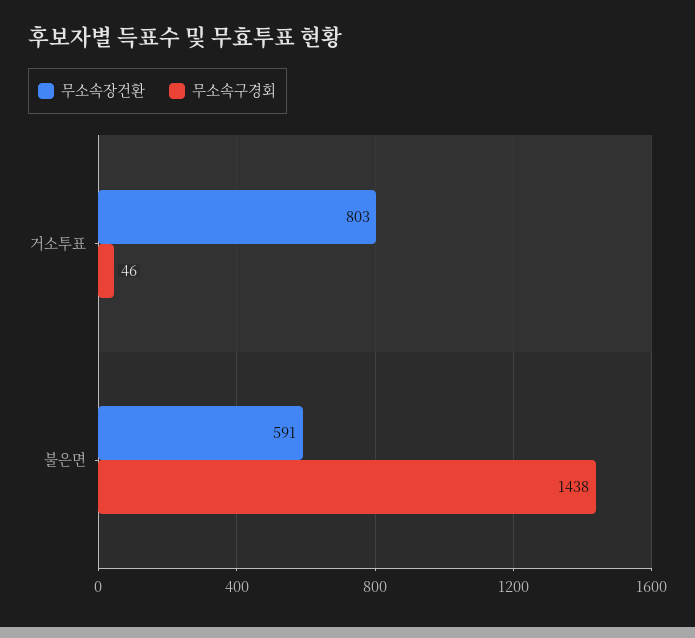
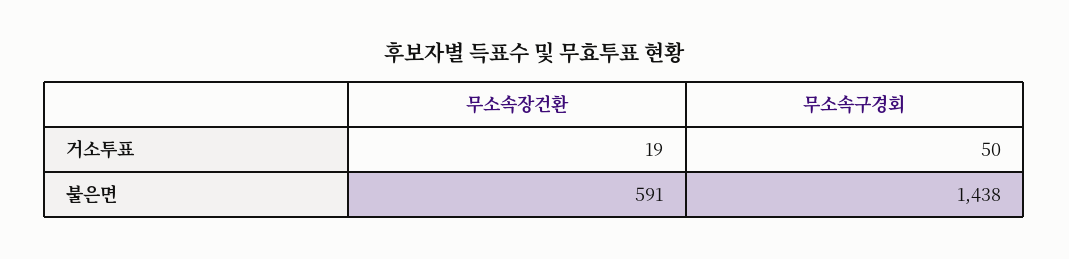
무소속장건환, 거소투표: 803 -> 19
무소속구경회, 거소투표: 46 -> 50

